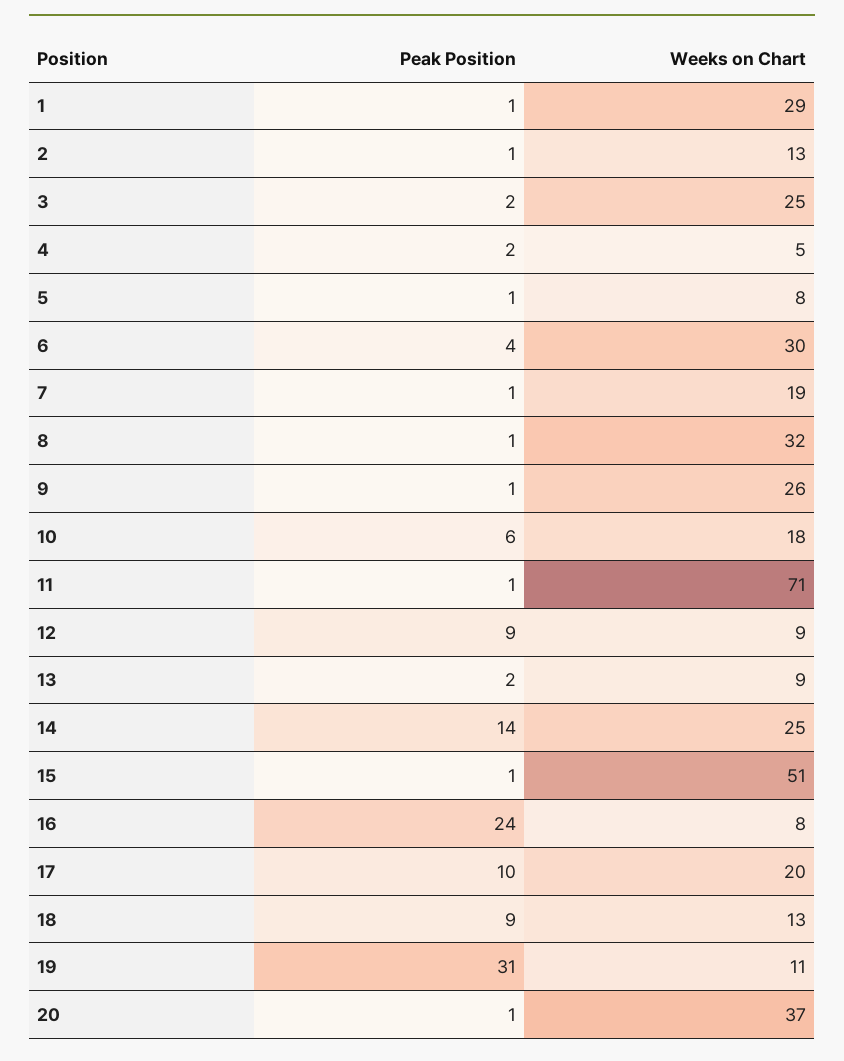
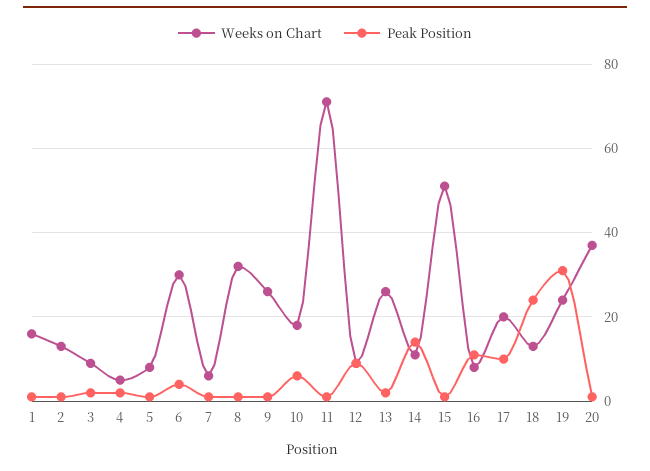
Weeks on Chart, 1: 29 -> 15
Weeks on Chart, 3: 25 -> 10
Weeks on Chart, 7: 19 -> 5
Weeks on Chart, 13: 9 -> 25
Weeks on Chart, 14: 25 -> 10
Peak Position, 16: 24 -> 10
Peak Position, 18: 9 -> 25
Weeks on Chart, 19: 11 -> 25

